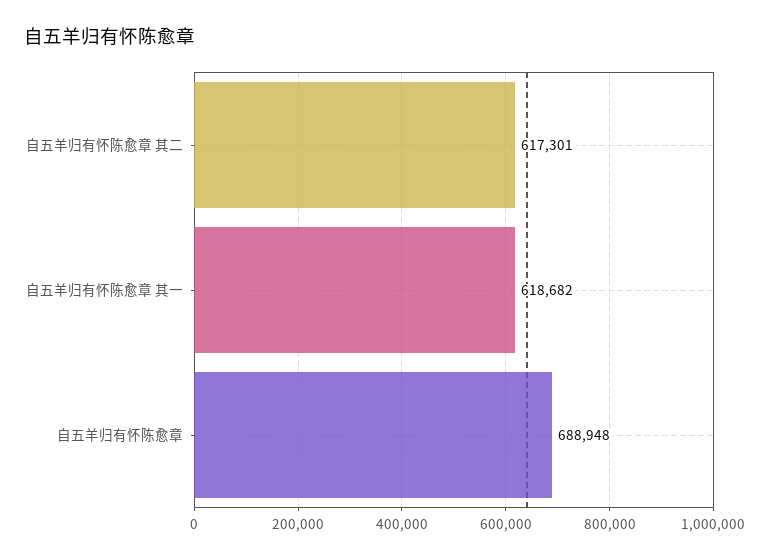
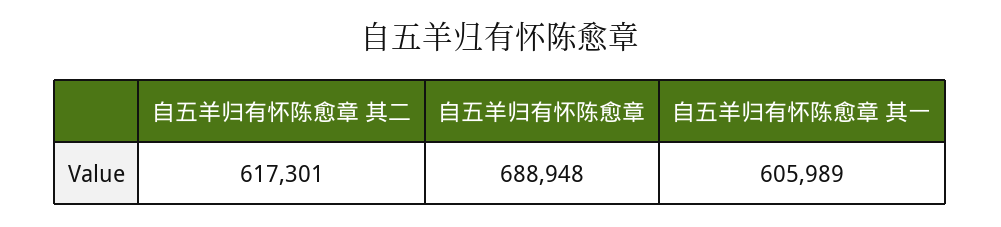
自五羊归有怀陈愈章 其一: 618682 -> 605989

